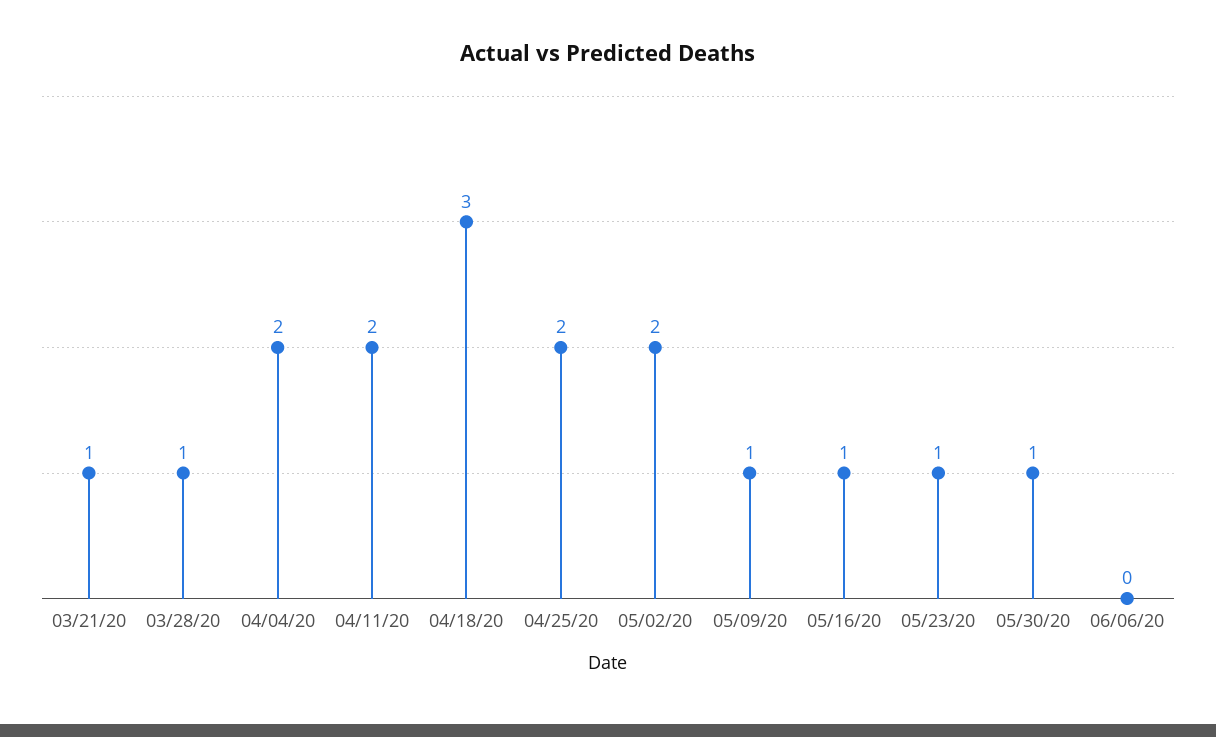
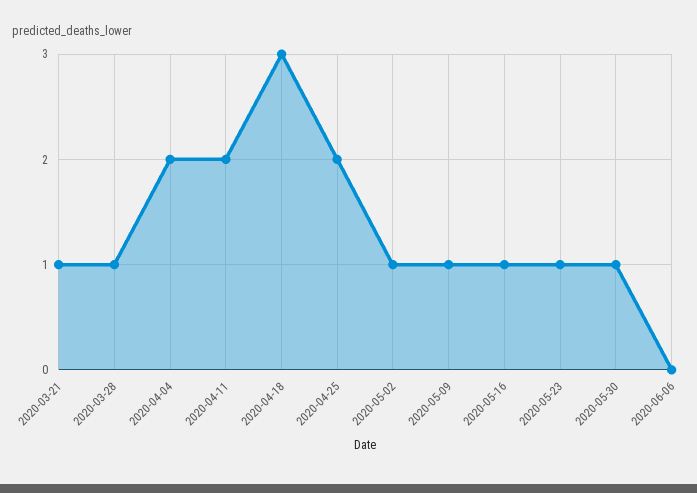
05/02/20: 2 -> 1

